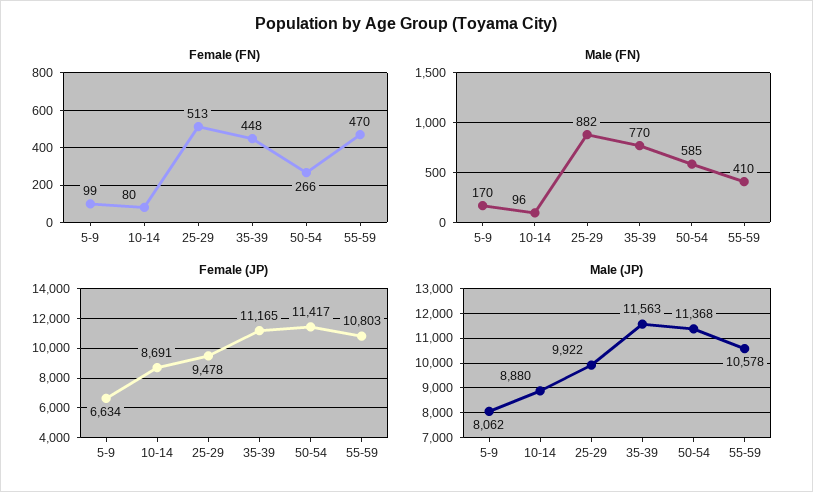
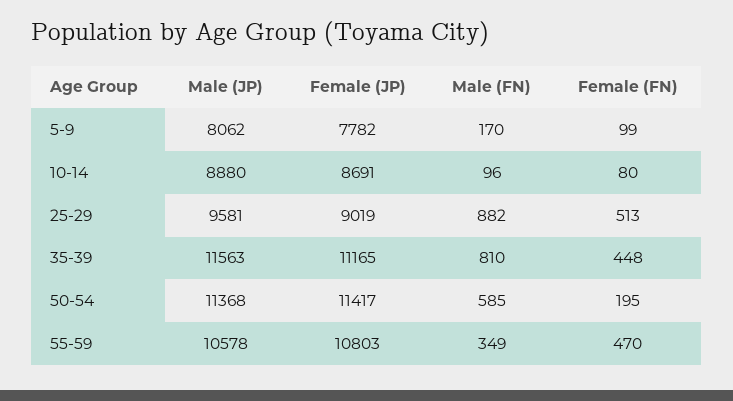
Female (FN), 50-54: 266 -> 195
Male (FN), 35-39: 770 -> 810
Male (FN), 55-59: 410 -> 349
Female (JP), 5-9: 6634 -> 7782
Female (JP), 25-29: 9478 -> 9019
Male (JP), 25-29: 9922 -> 9581

